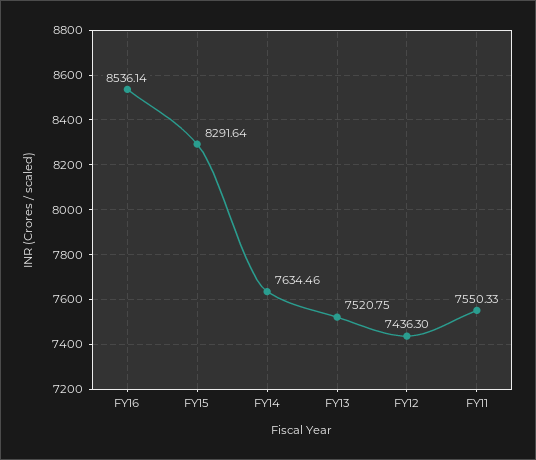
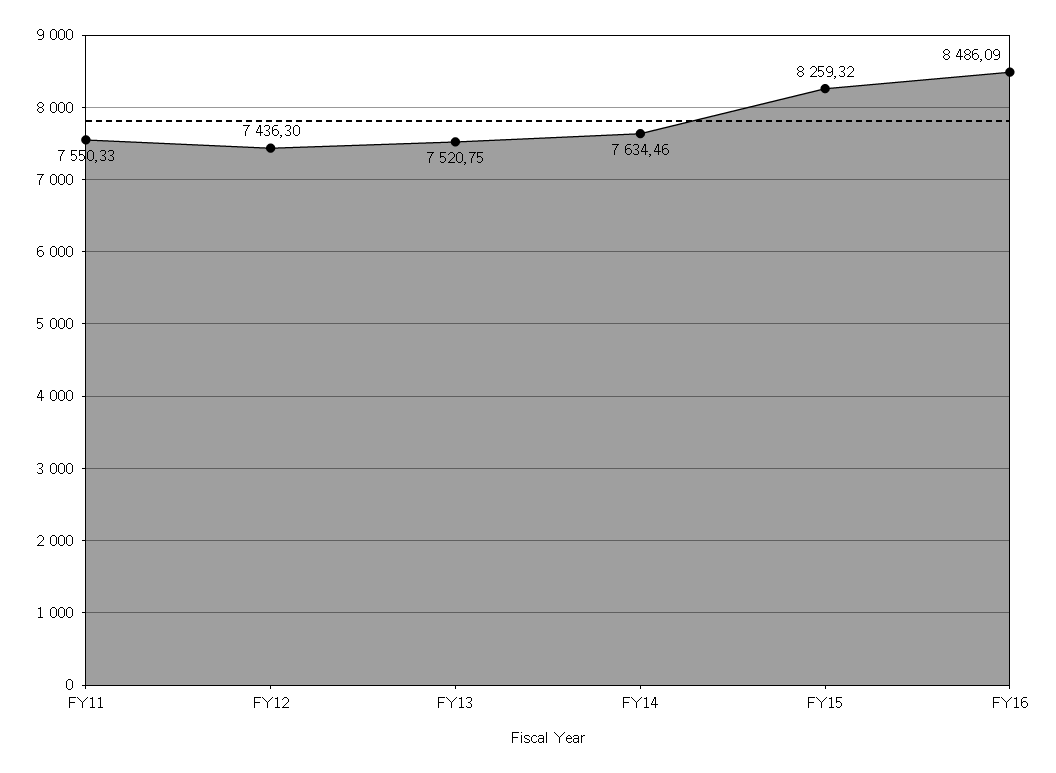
FY16: 8536.14 -> 8486.09
FY15: 8291.64 -> 8259.32

